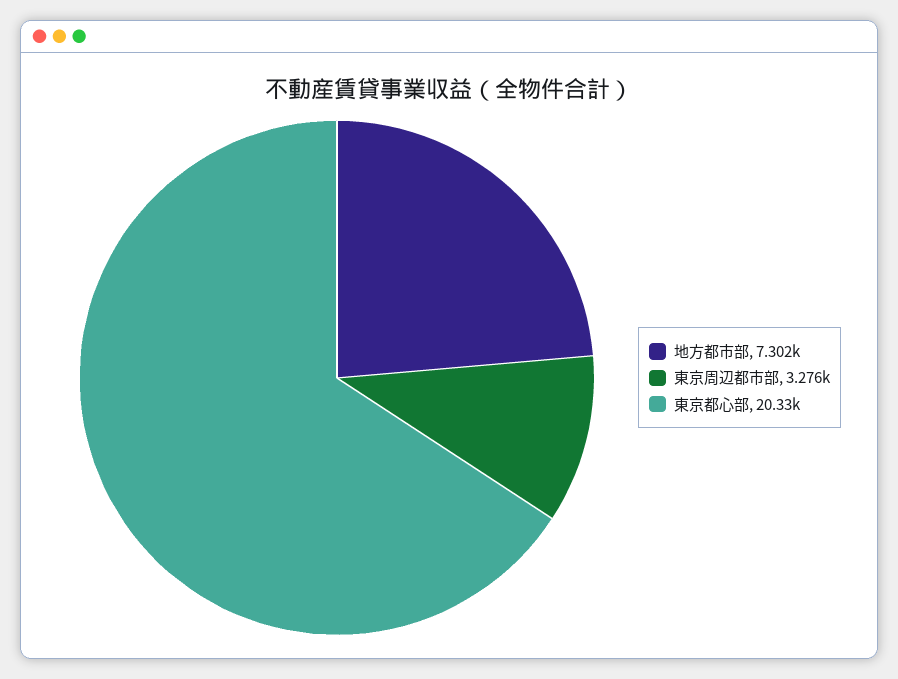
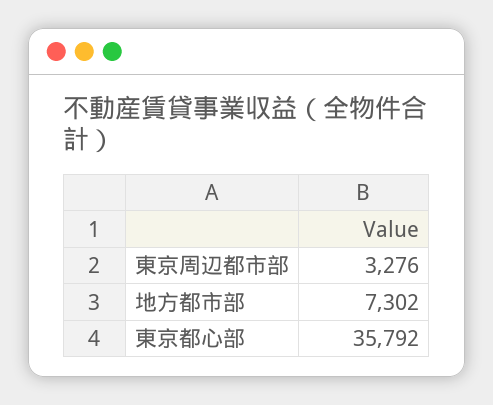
東京都心部: 20330 -> 35792

